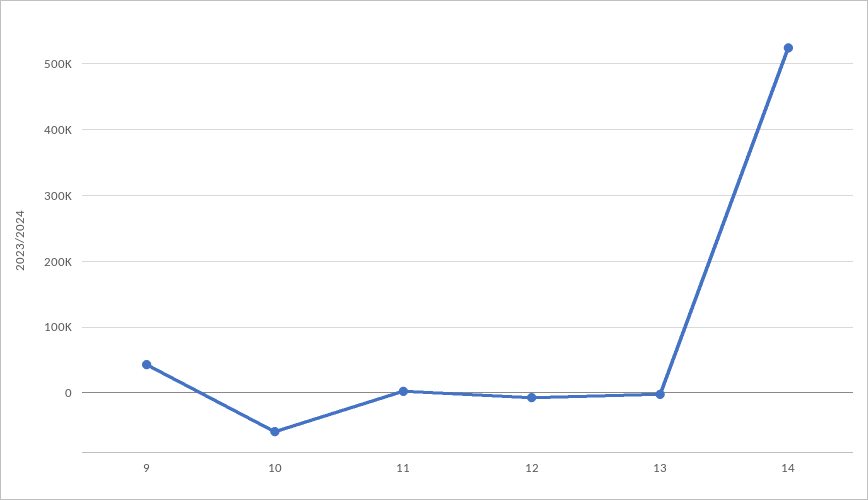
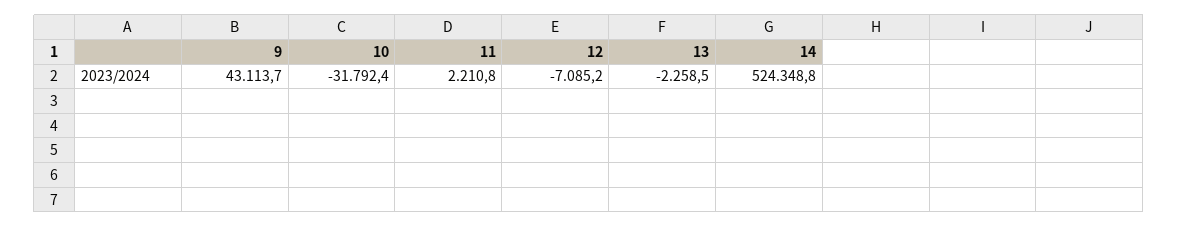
10: -60000 -> -31792.4

